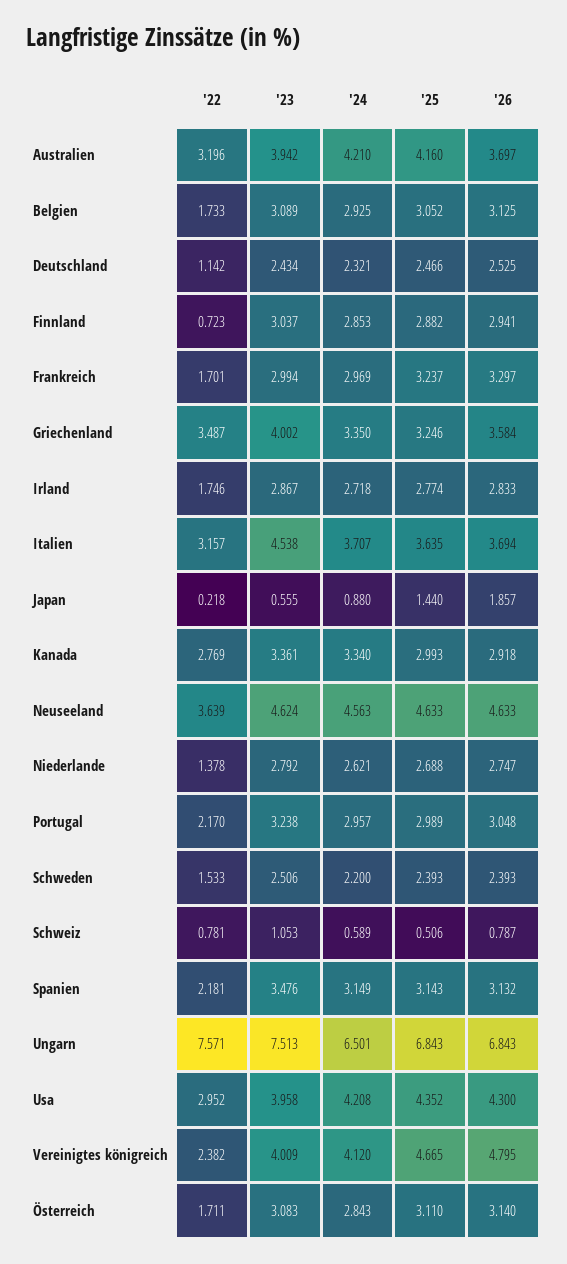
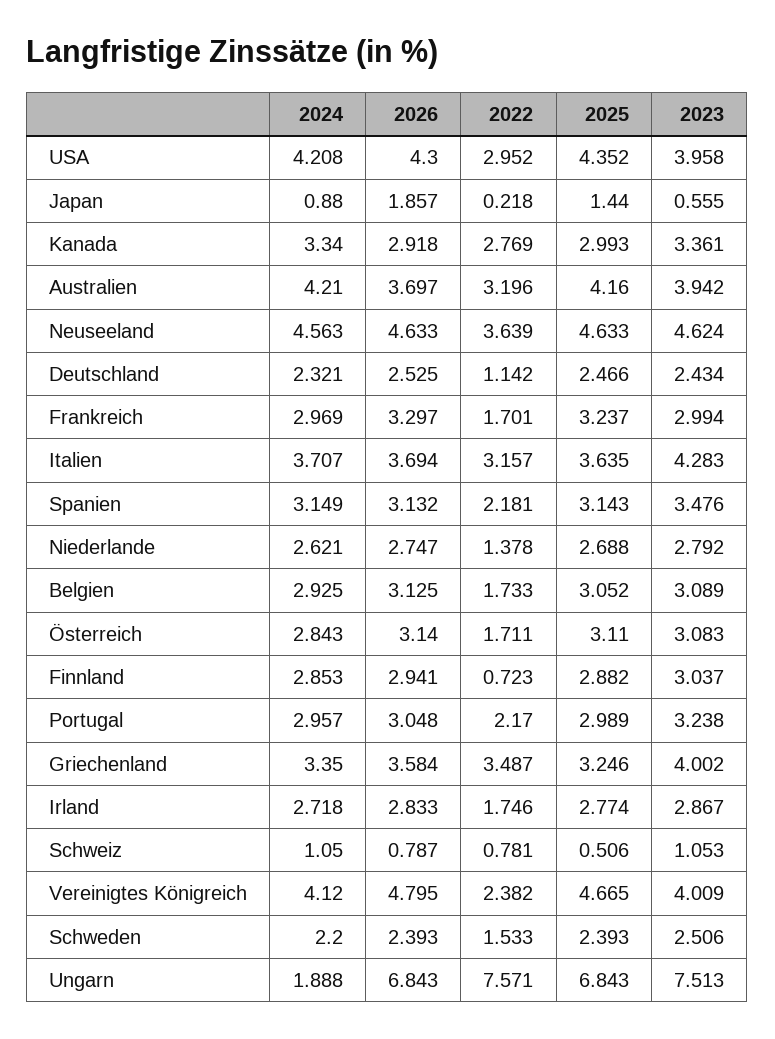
'23, Italien: 4.538 -> 4.283
'24, Schweiz: 0.589 -> 1.05
'24, Ungarn: 6.501 -> 1.888

